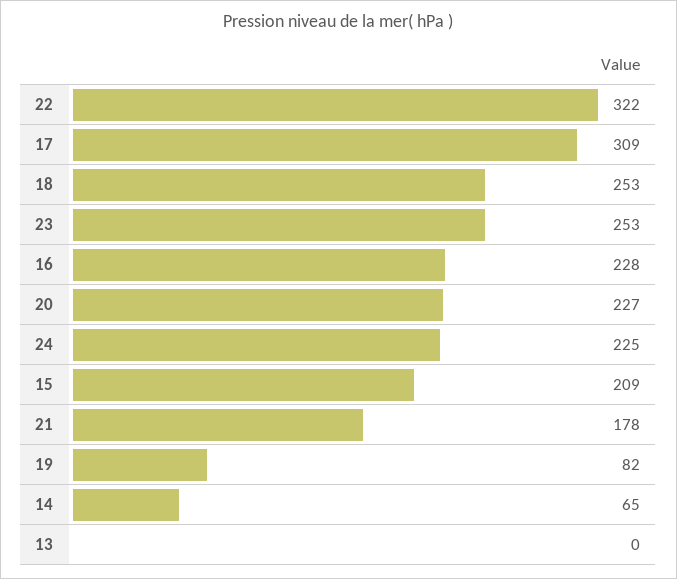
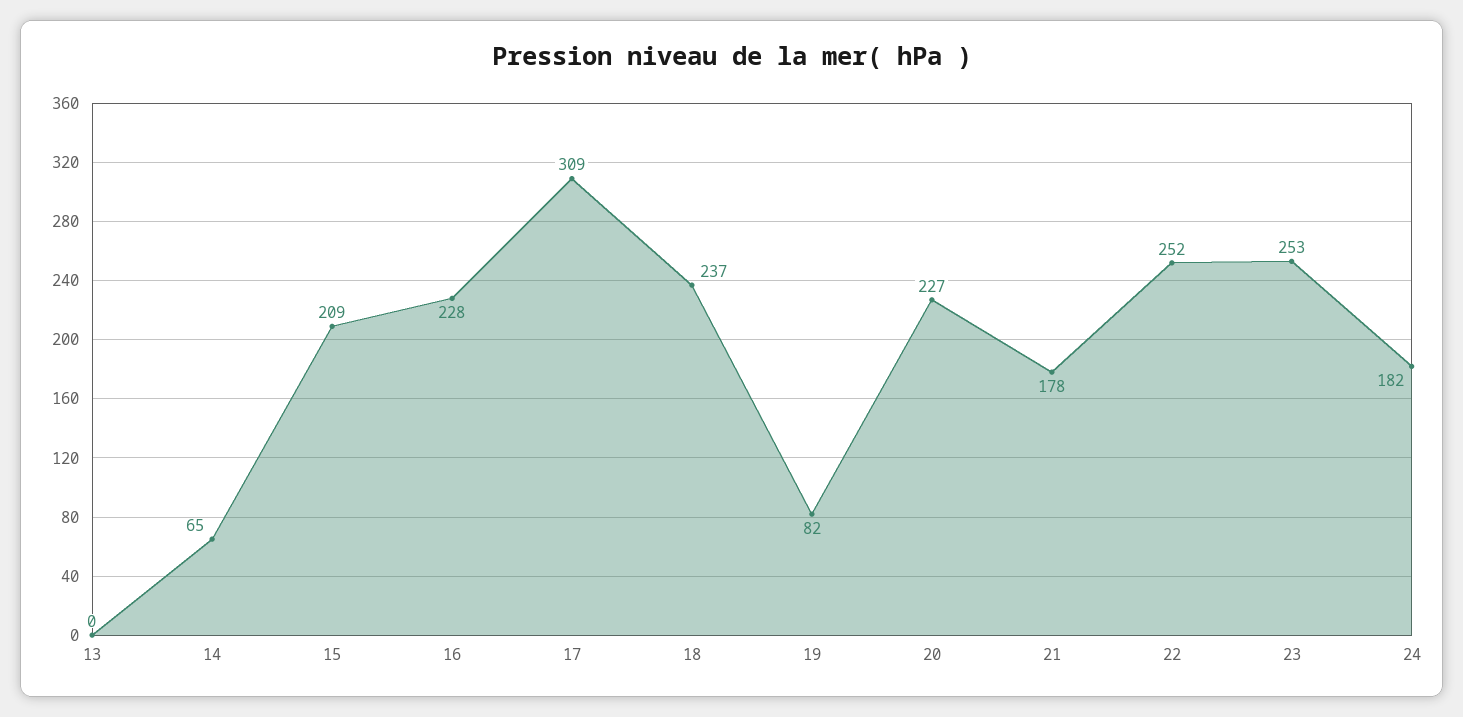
22: 322 -> 252
18: 253 -> 237
24: 225 -> 182

